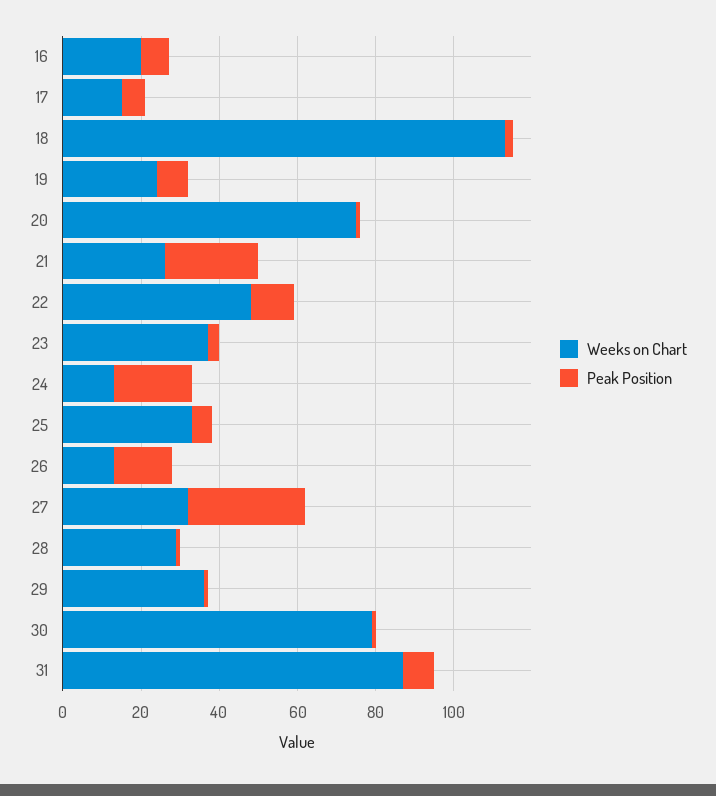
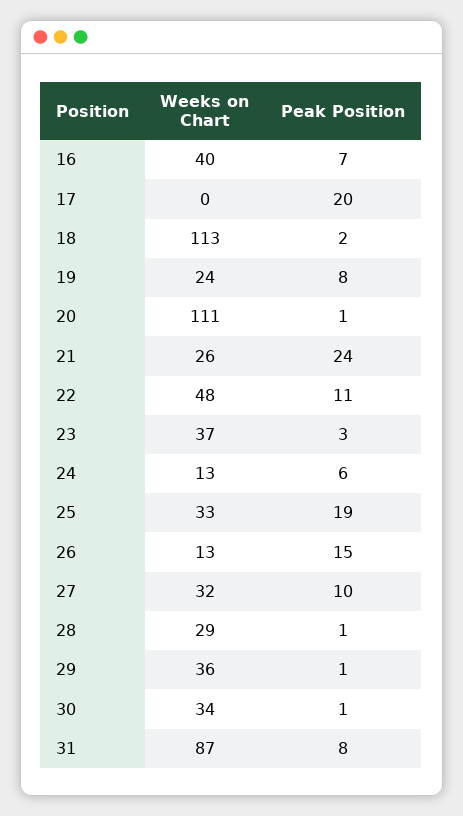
Weeks on Chart, 16: 20 -> 40
Weeks on Chart, 17: 15 -> 0
Peak Position, 17: 5 -> 20
Weeks on Chart, 20: 75 -> 111
Peak Position, 24: 20 -> 6
Peak Position, 25: 5 -> 19
Peak Position, 27: 30 -> 10
Weeks on Chart, 30: 80 -> 34

